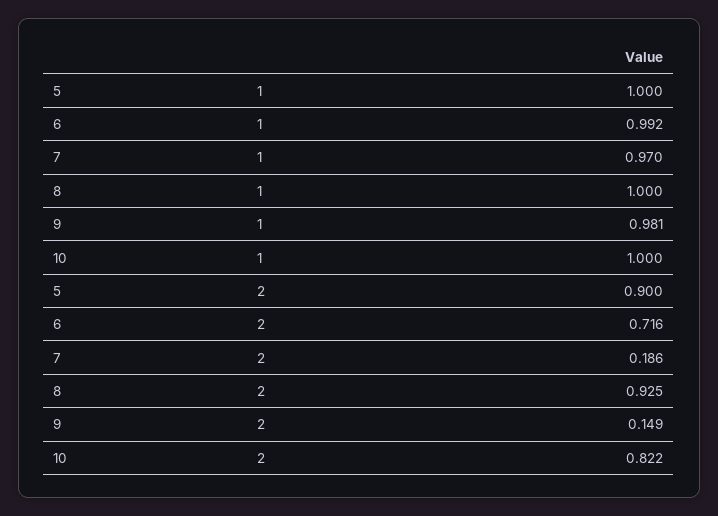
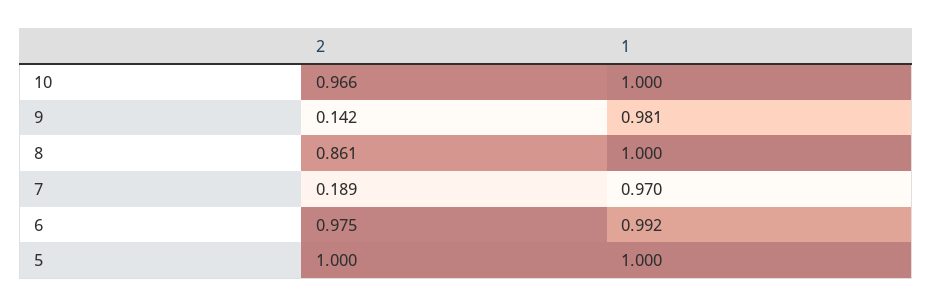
5, 2: 0.9 -> 1
6, 2: 0.716 -> 0.975
7, 2: 0.186 -> 0.189
8, 2: 0.925 -> 0.861
9, 2: 0.149 -> 0.142
10, 2: 0.822 -> 0.966

